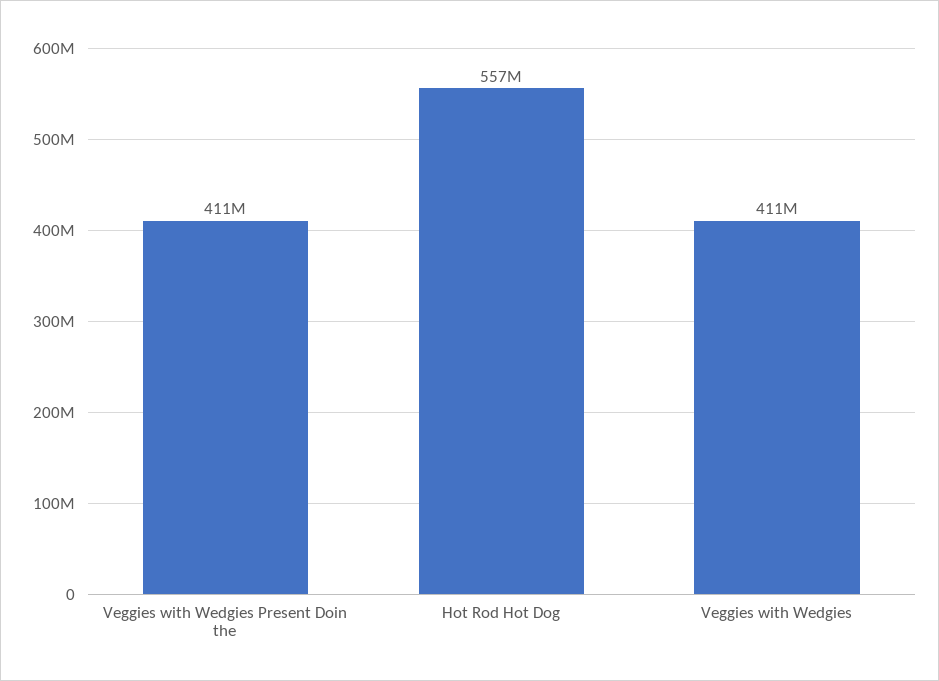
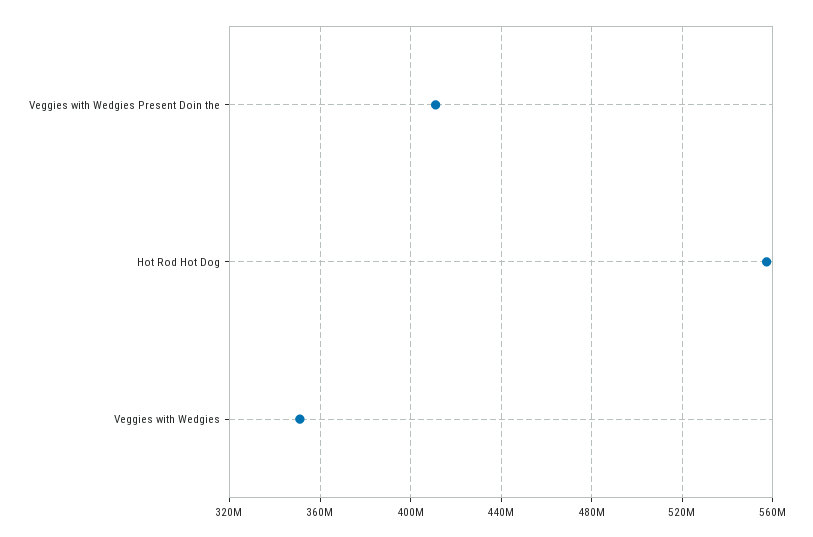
Veggies with Wedgies: 411000000 -> 350000000

